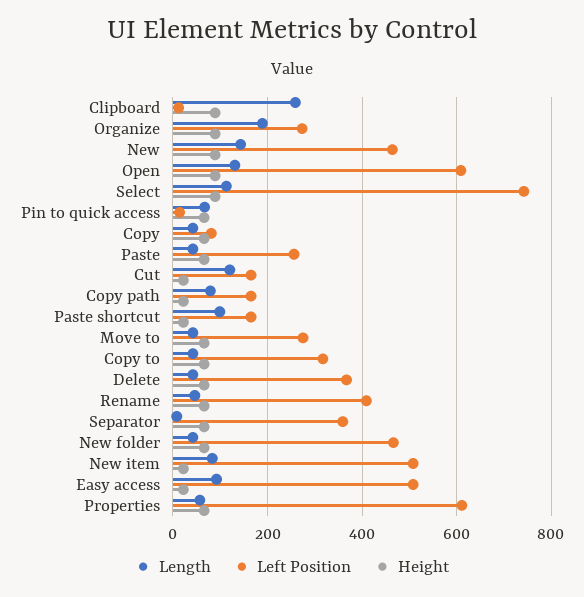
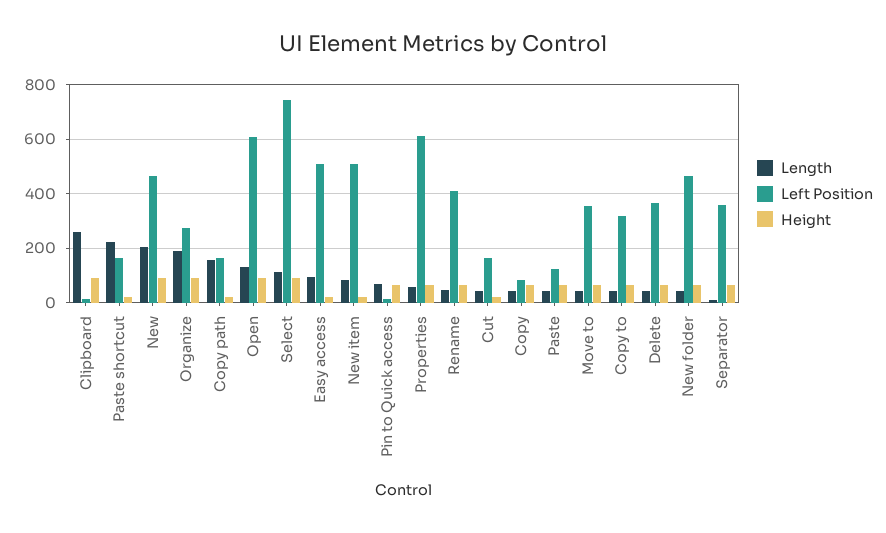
Length, New: 140 -> 200
Left Position, Paste: 260 -> 125
Length, Cut: 120 -> 50
Length, Copy path: 80 -> 150
Length, Paste shortcut: 100 -> 225
Left Position, Move to: 280 -> 350

